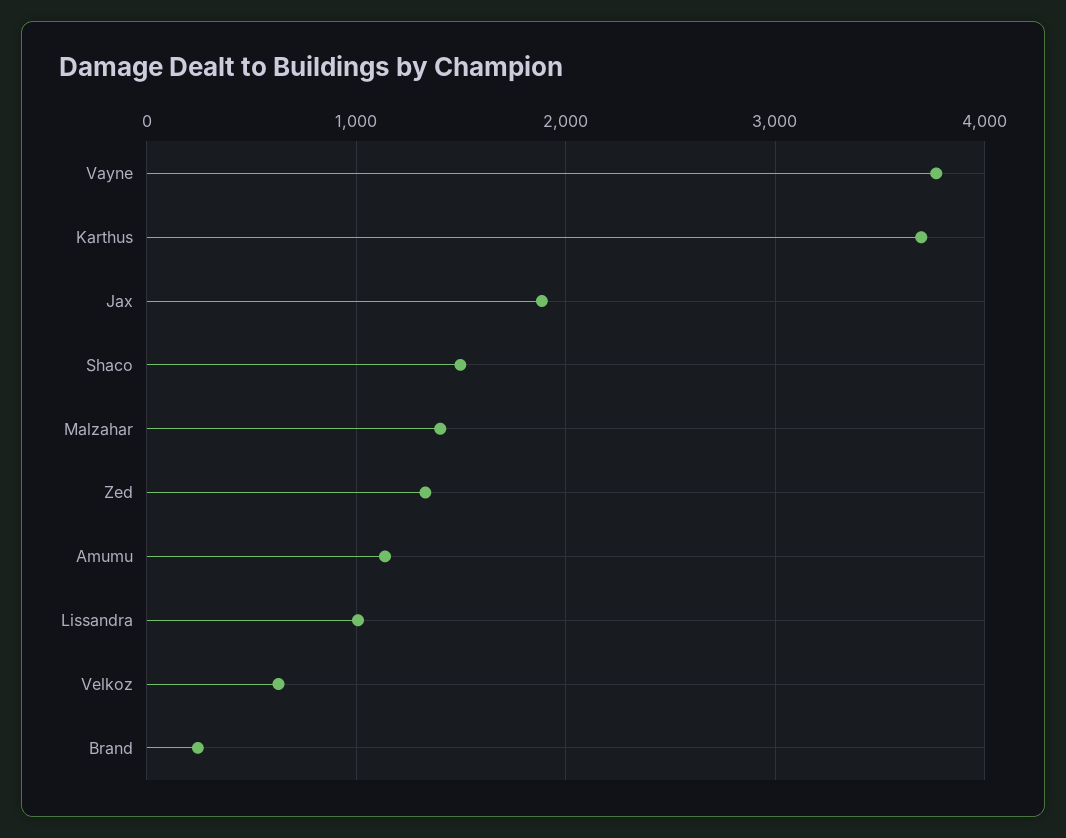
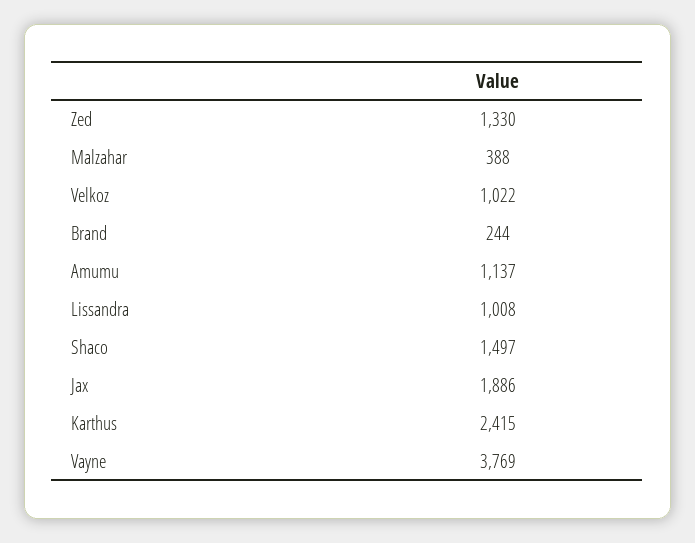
Karthus: 3700 -> 2415
Malzahar: 1400 -> 388
Velkoz: 600 -> 1022

